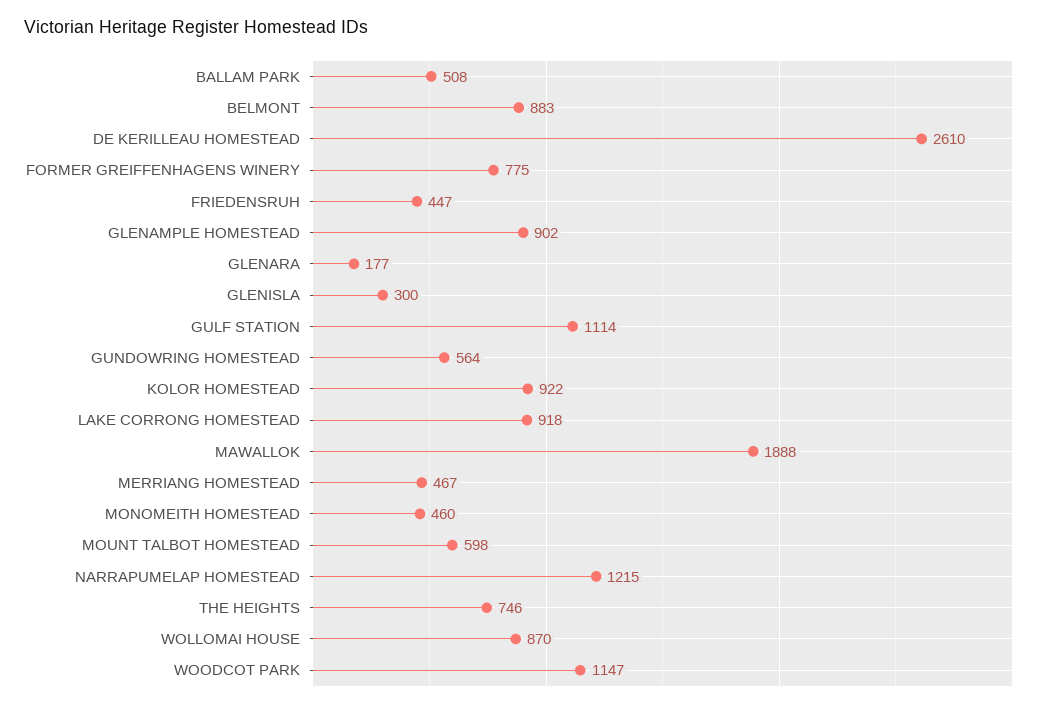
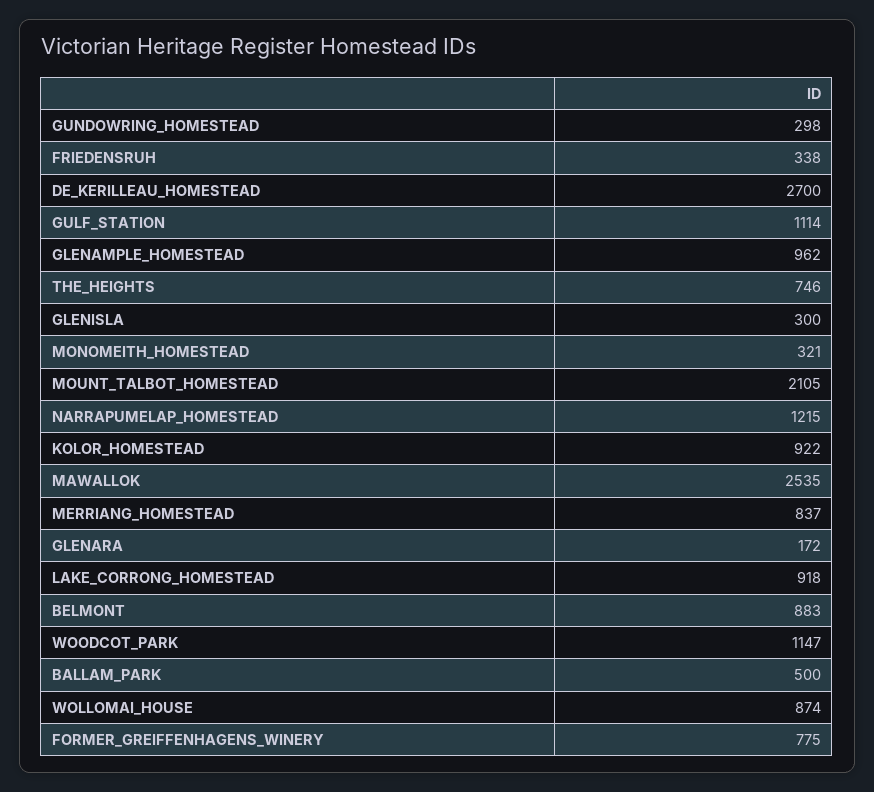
BALLAM PARK: 508 -> 500
DE KERILLEAU HOMESTEAD: 2610 -> 2700
FRIEDENSRUH: 447 -> 338
GLENAMPLE HOMESTEAD: 902 -> 962
GLENARA: 177 -> 172
GUNDOWRING HOMESTEAD: 564 -> 298
MAWALLOK: 1888 -> 2535
MERRIANG HOMESTEAD: 467 -> 837
MONOMEITH HOMESTEAD: 460 -> 321
MOUNT TALBOT HOMESTEAD: 598 -> 2105
WOLLOMAI HOUSE: 870 -> 874

